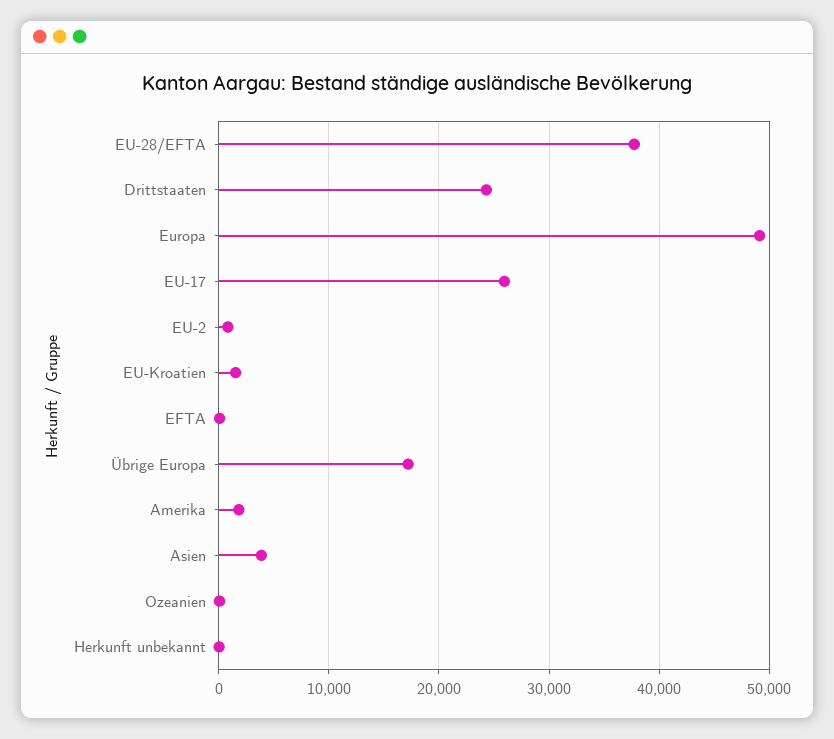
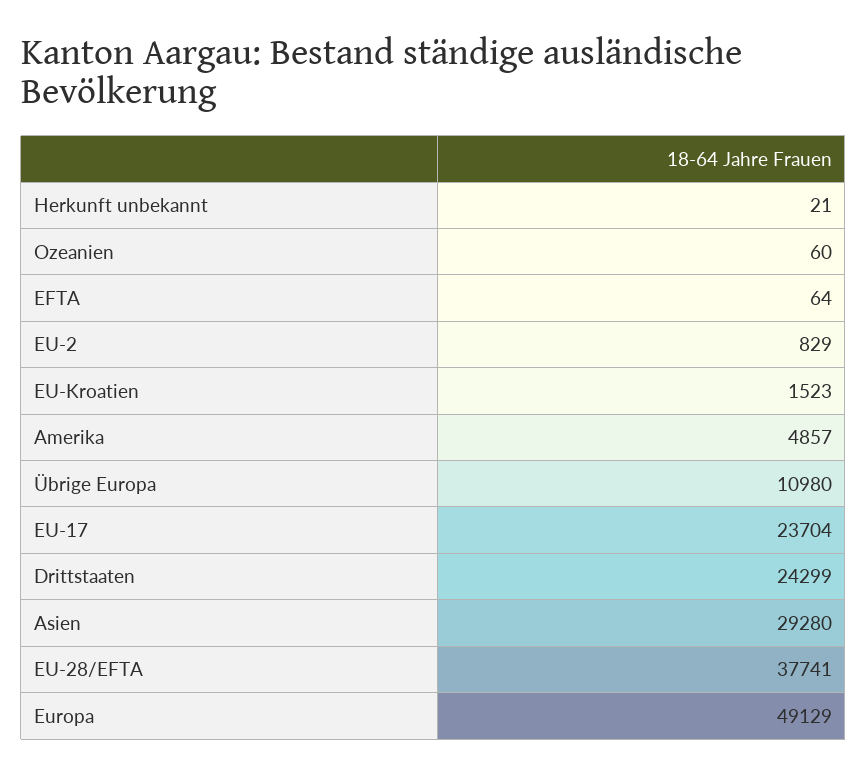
EU-17: 26000 -> 23704
Übrige Europa: 17000 -> 10980
Amerika: 2000 -> 4857
Asien: 4000 -> 29280

